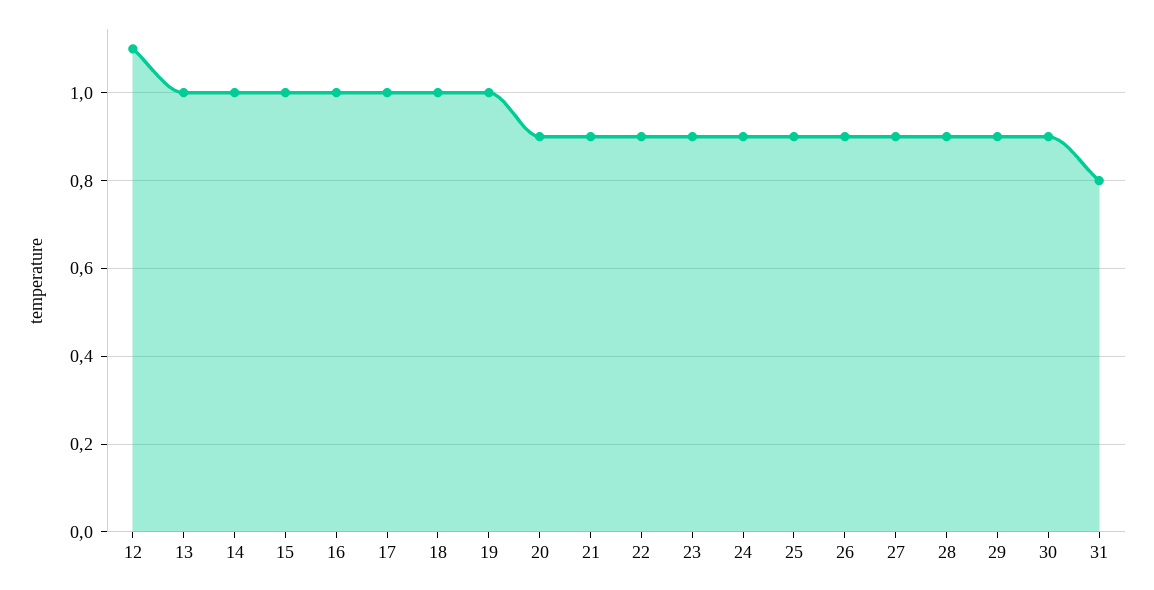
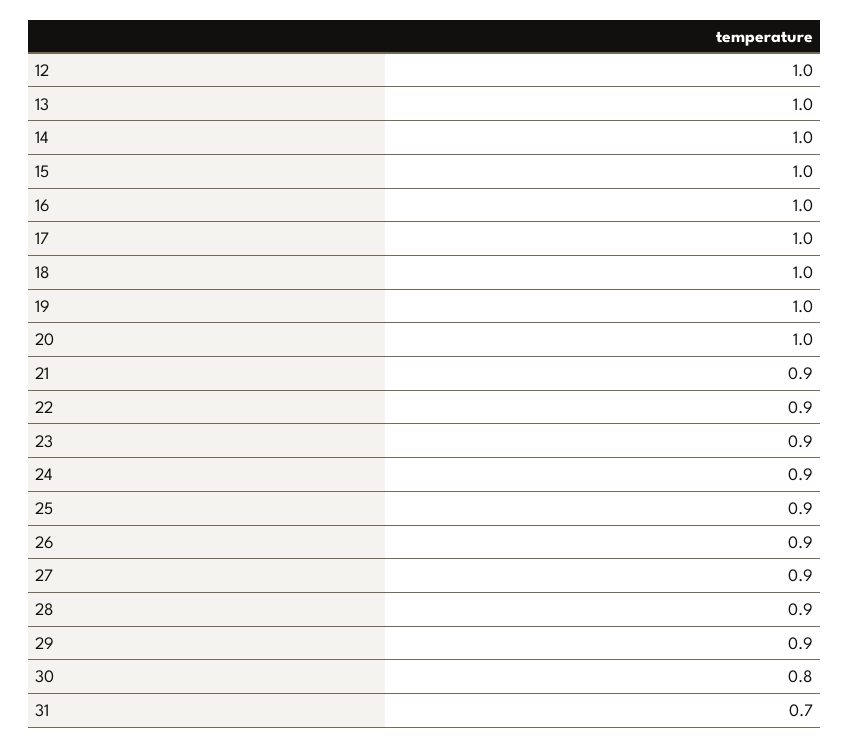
12: 1.1 -> 1
20: 0.9 -> 1
30: 0.9 -> 0.8
31: 0.8 -> 0.7

